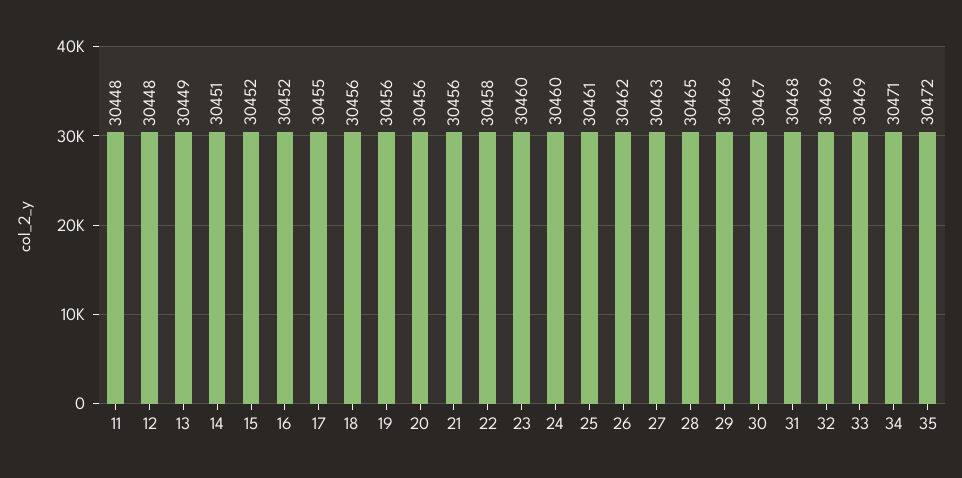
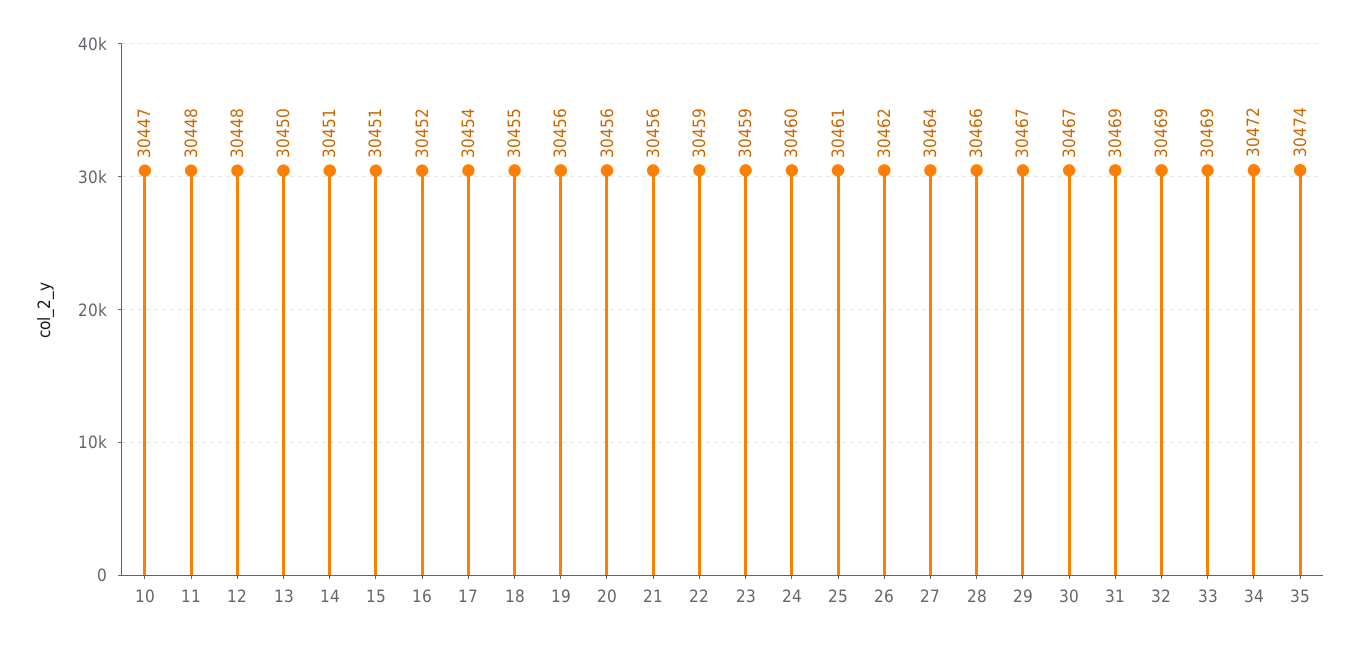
13: 30449 -> 30450
15: 30452 -> 30451
17: 30455 -> 30454
18: 30456 -> 30455
22: 30458 -> 30459
23: 30460 -> 30459
27: 30463 -> 30464
28: 30465 -> 30466
29: 30466 -> 30467
31: 30468 -> 30469
34: 30471 -> 30472
35: 30472 -> 30474
10: none -> 30447

